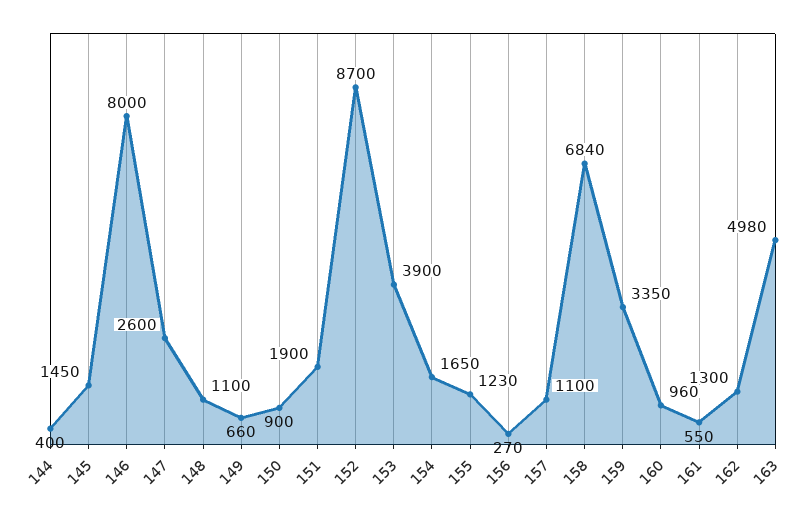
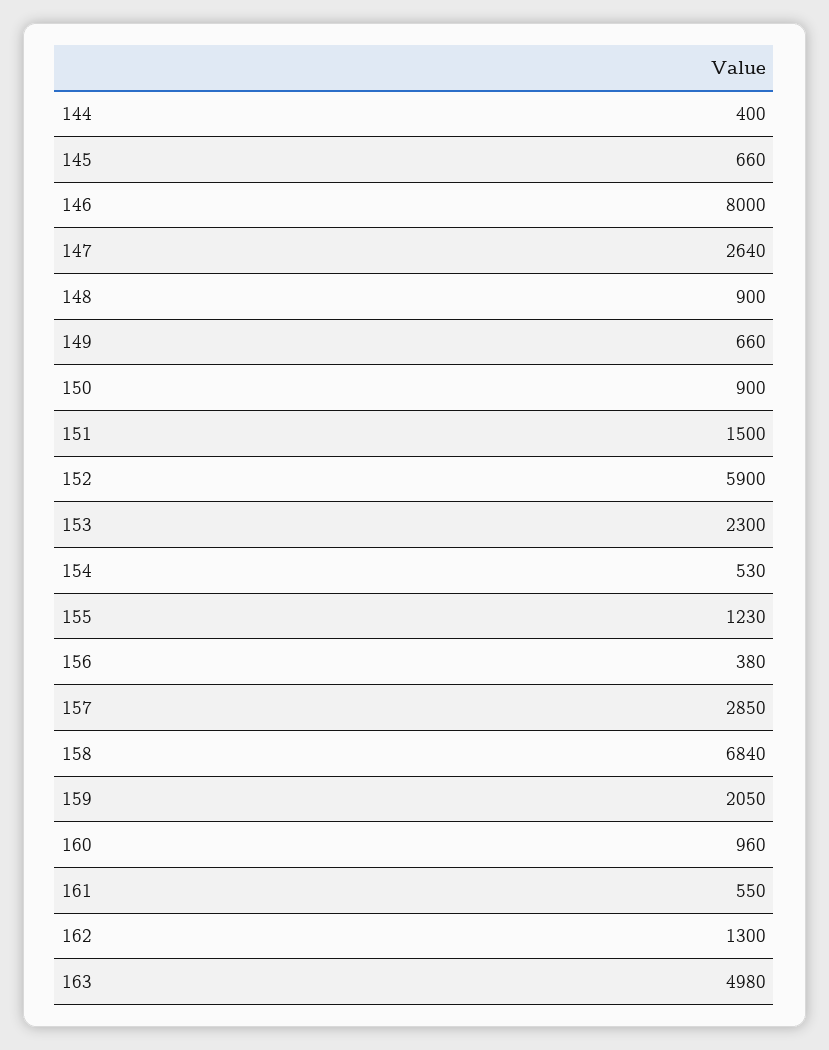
145: 1450 -> 660
147: 2600 -> 2640
148: 1100 -> 900
151: 1900 -> 1500
152: 8700 -> 5900
153: 3900 -> 2300
154: 1650 -> 530
156: 270 -> 380
157: 1100 -> 2850
159: 3350 -> 2050

